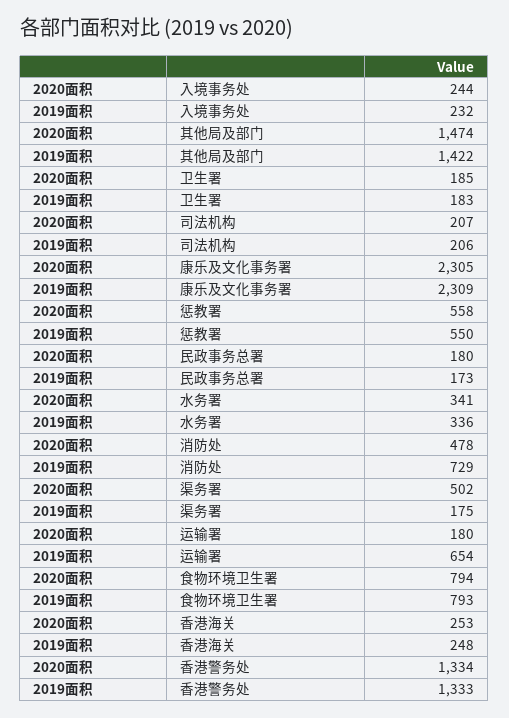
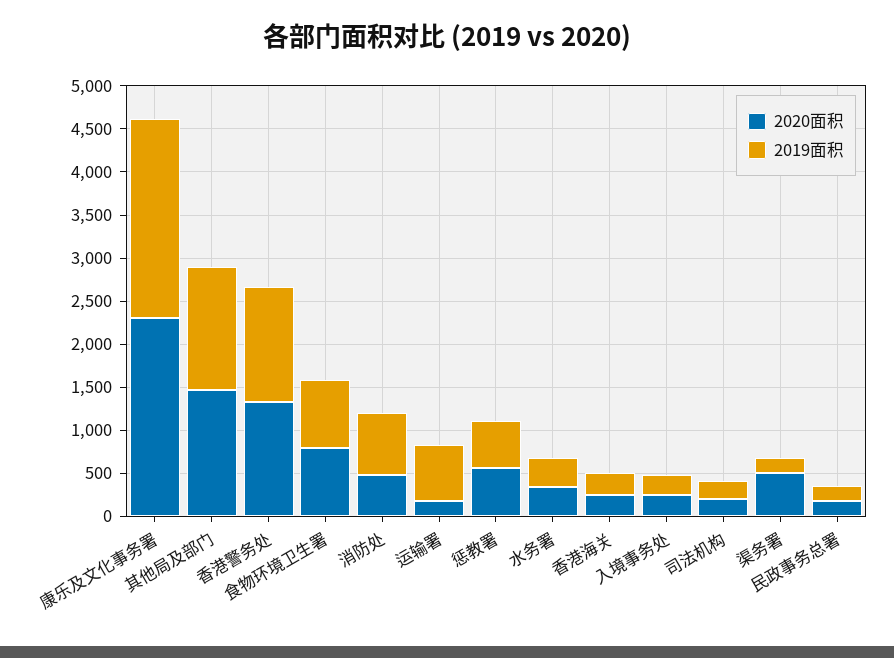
2020面积, 卫生署: 185 -> none
2019面积, 卫生署: 183 -> none

